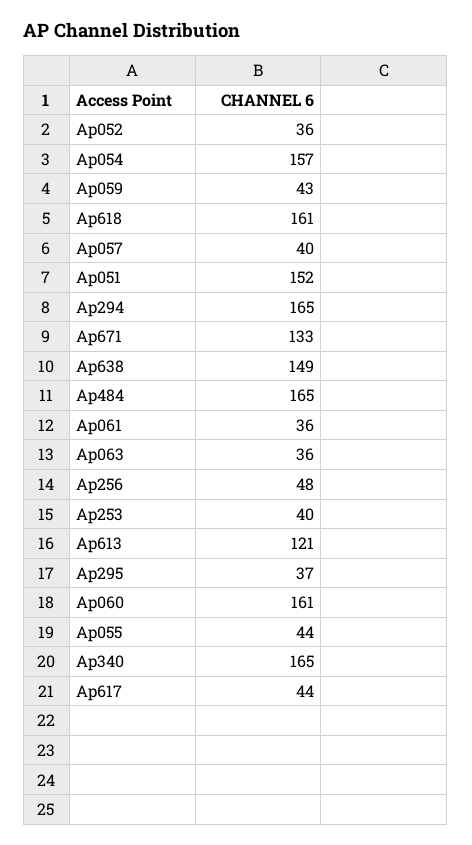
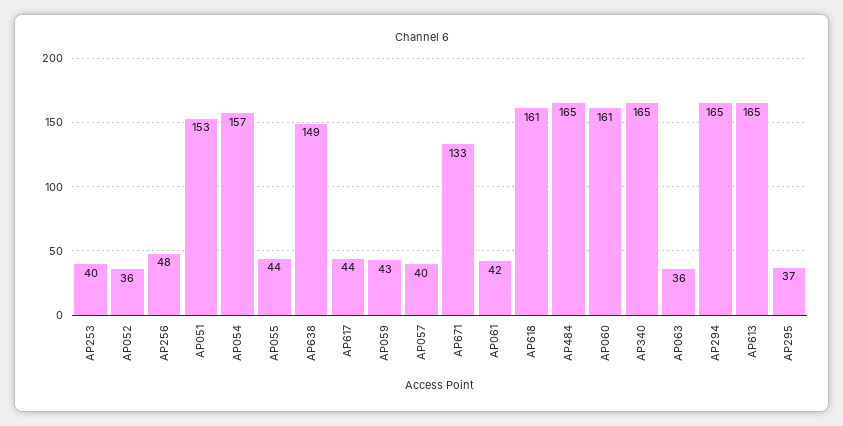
Ap051: 152 -> 153
Ap061: 36 -> 42
Ap613: 121 -> 165

